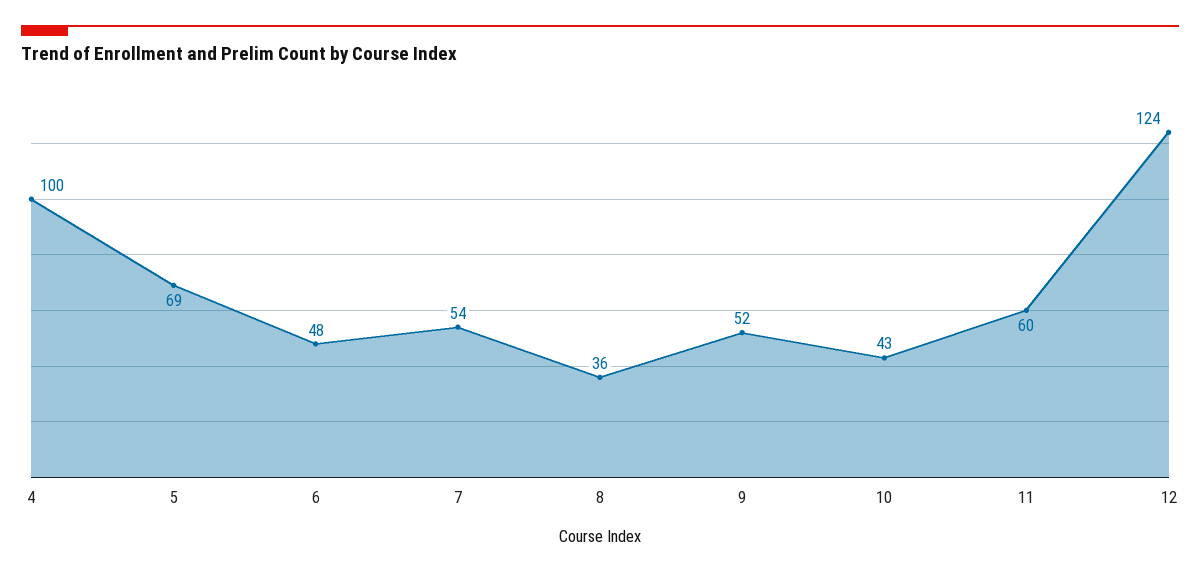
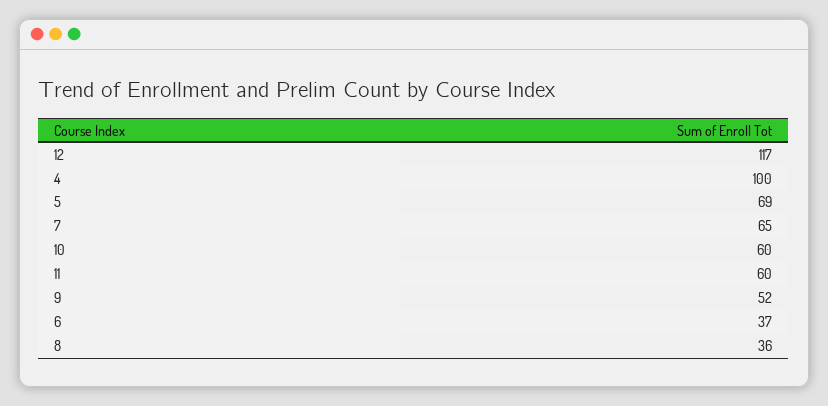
6: 48 -> 37
7: 54 -> 65
10: 43 -> 60
12: 124 -> 117

